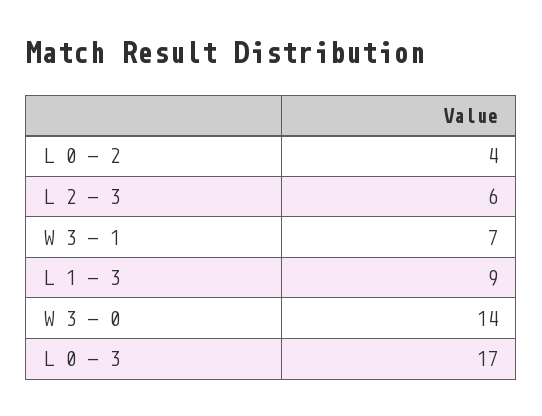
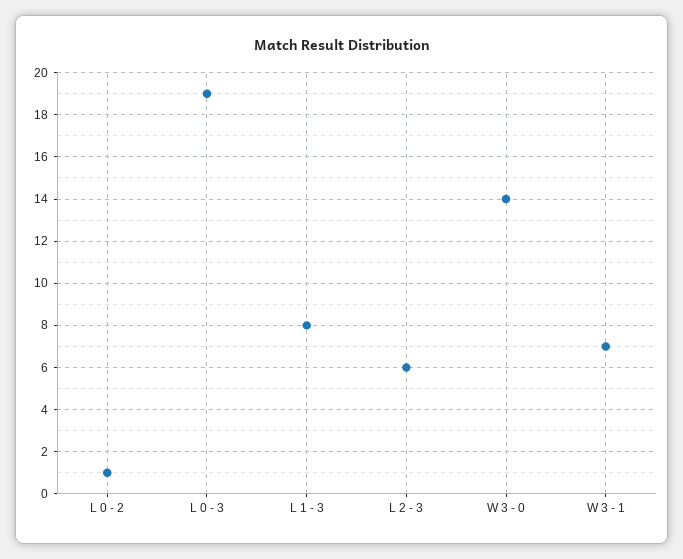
L 0 - 2: 4 -> 1
L 1 - 3: 9 -> 8
L 0 - 3: 17 -> 19

